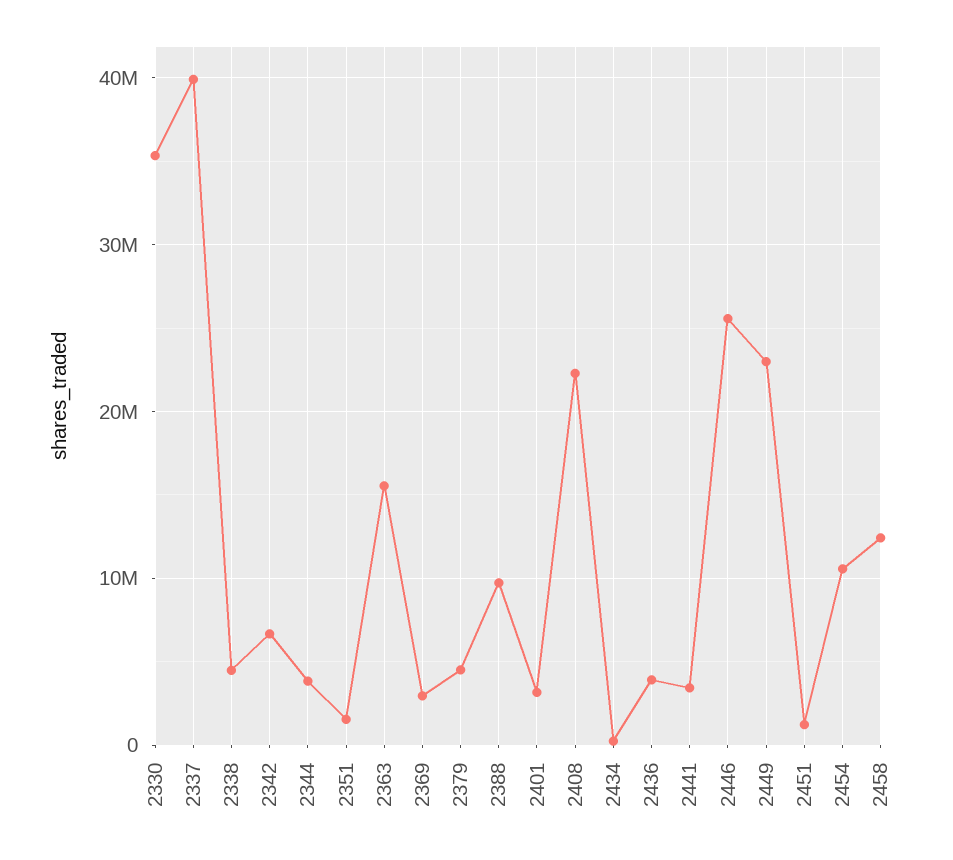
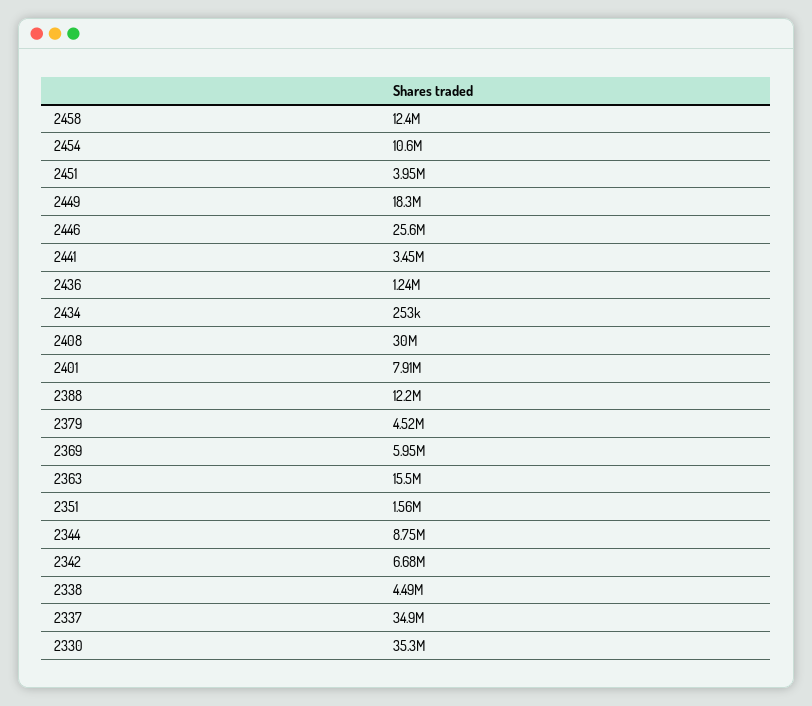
2337: 40000000 -> 34900000
2344: 4000000 -> 8750000
2369: 3000000 -> 5950000
2388: 10000000 -> 12200000
2401: 3000000 -> 7910000
2408: 22000000 -> 30000000
2436: 4000000 -> 1240000
2449: 23000000 -> 18300000
2451: 1000000 -> 3950000

